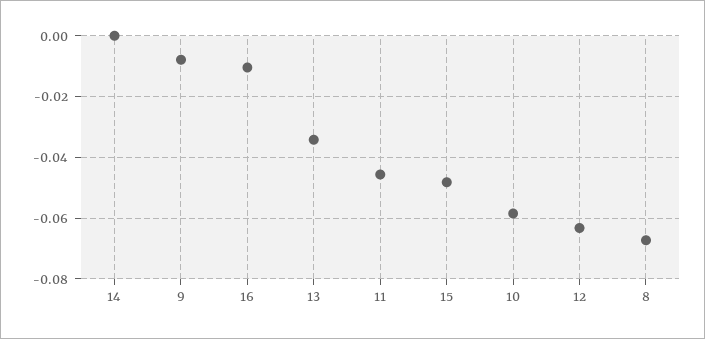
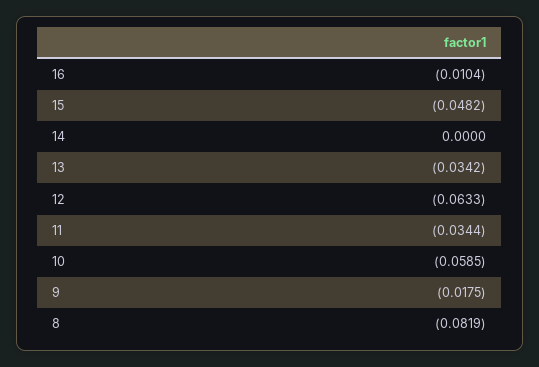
9: -0.008 -> -0.0175
11: -0.046 -> -0.0344
8: -0.068 -> -0.0819

